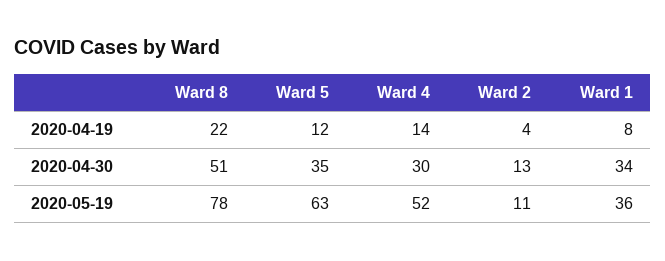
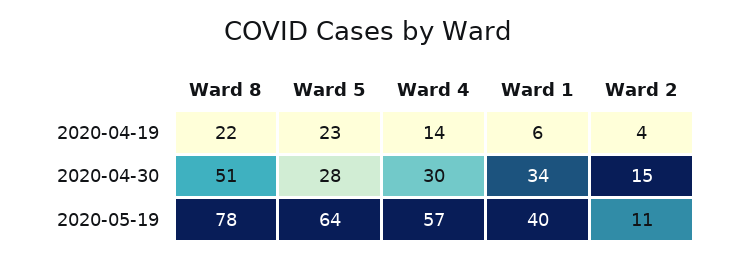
Ward 5, 2020-04-19: 12 -> 23
Ward 1, 2020-04-19: 8 -> 6
Ward 5, 2020-04-30: 35 -> 28
Ward 2, 2020-04-30: 13 -> 15
Ward 5, 2020-05-19: 63 -> 64
Ward 4, 2020-05-19: 52 -> 57
Ward 1, 2020-05-19: 36 -> 40

